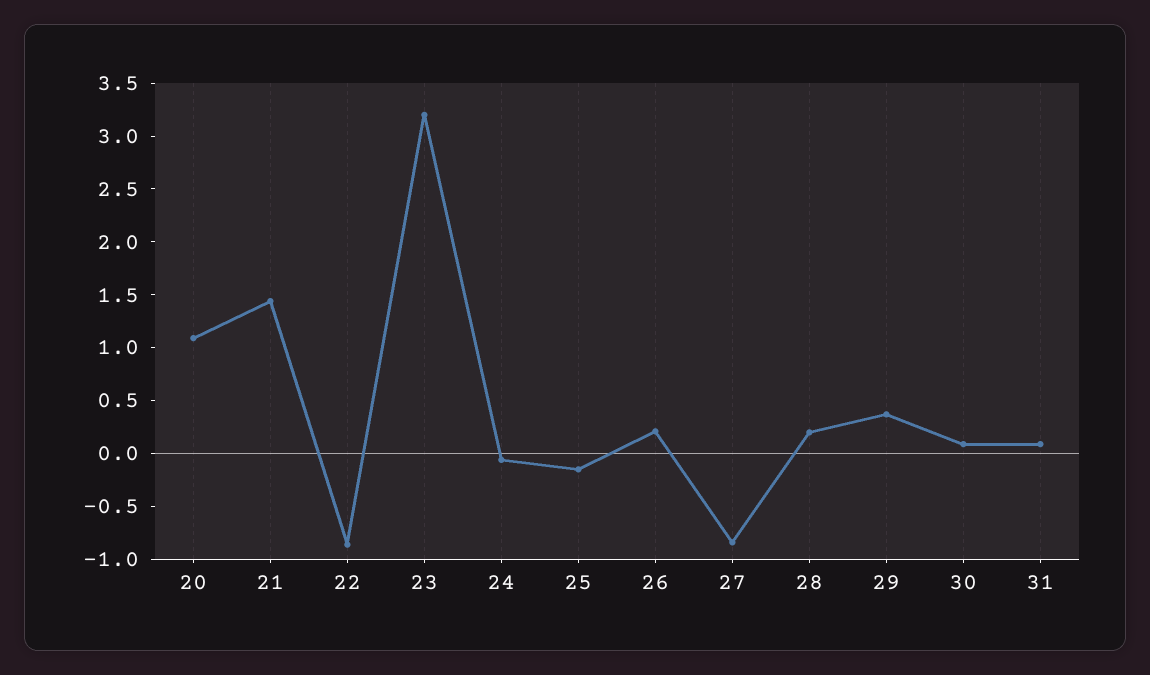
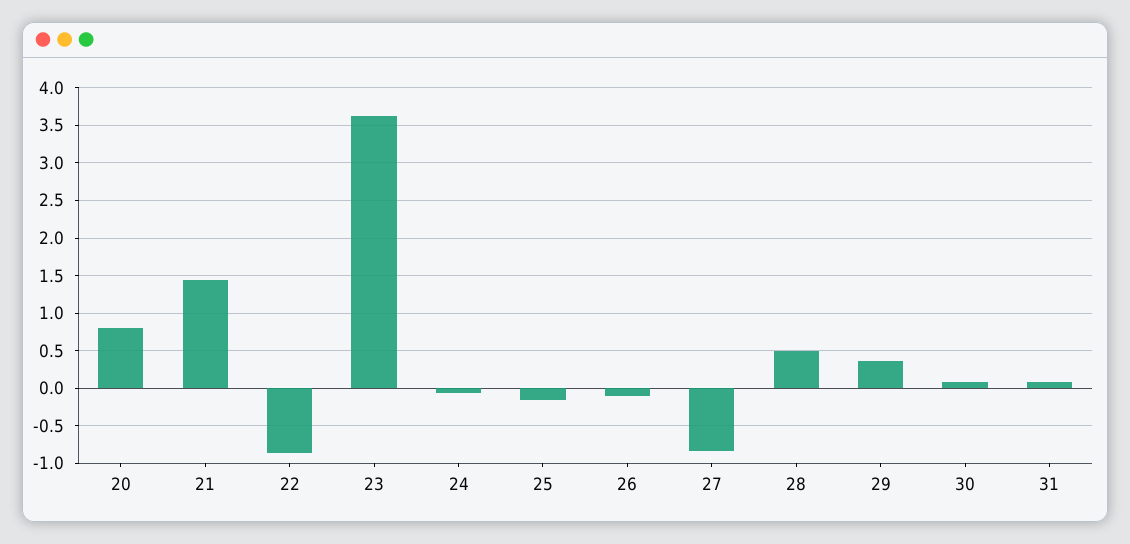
20: 1.1 -> 0.8
23: 3.2 -> 3.6
26: 0.2 -> -0.1
28: 0.2 -> 0.5

